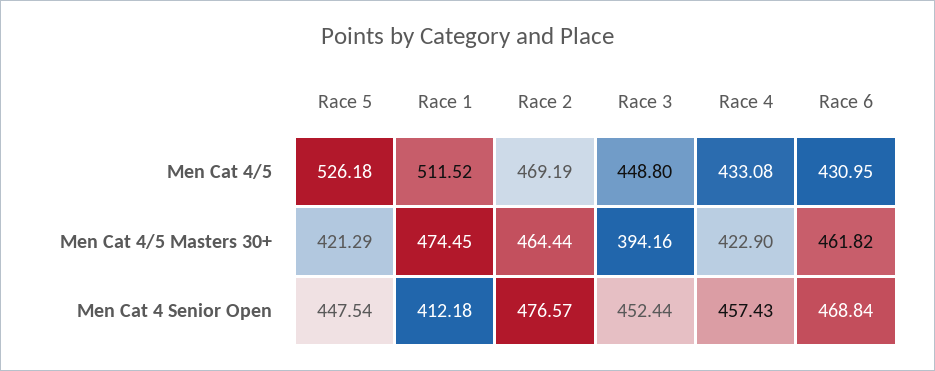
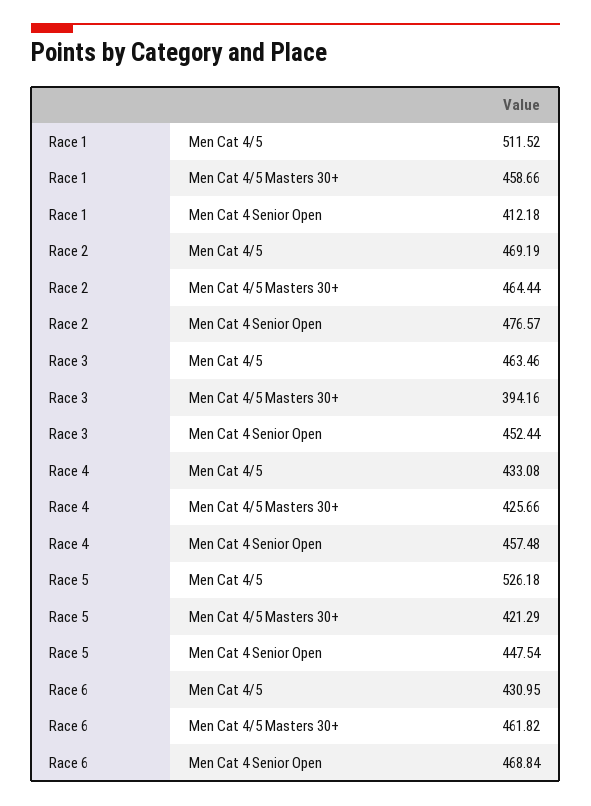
Race 3, Men Cat 4/5: 448.8 -> 463.46
Race 1, Men Cat 4/5 Masters 30+: 474.45 -> 458.66
Race 4, Men Cat 4/5 Masters 30+: 422.9 -> 425.66
Race 4, Men Cat 4 Senior Open: 457.43 -> 457.48

